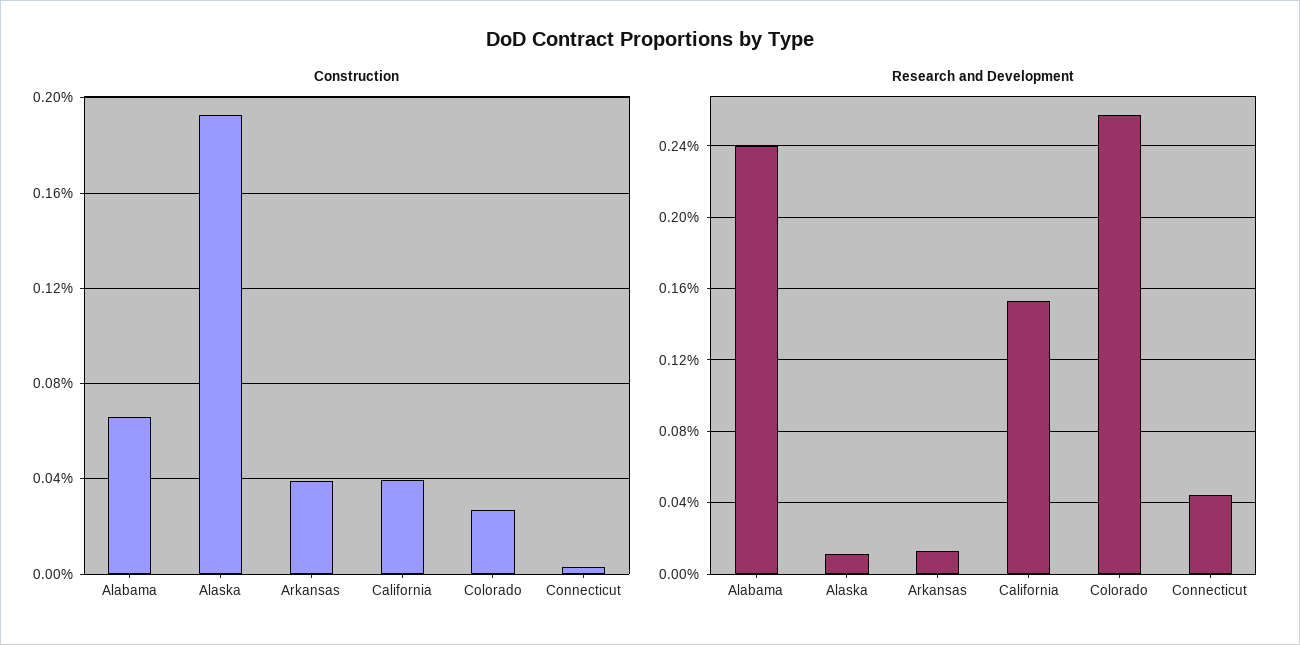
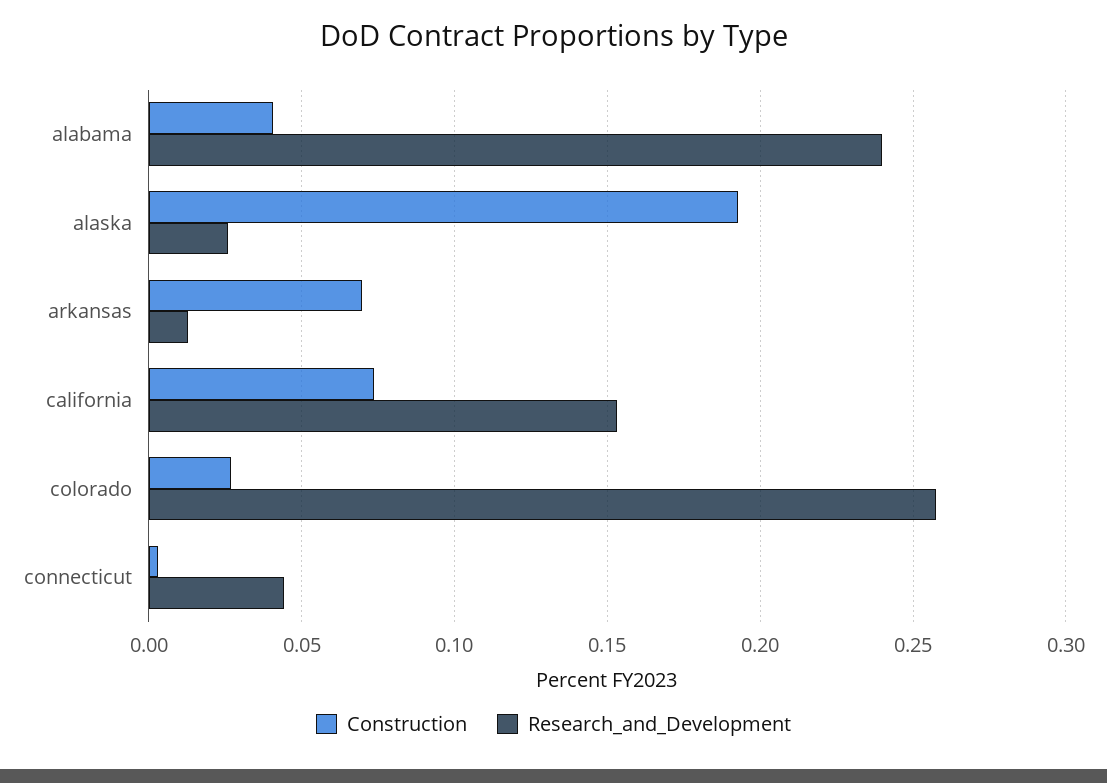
Construction, Alabama: 0.065 -> 0.04
Construction, Arkansas: 0.04 -> 0.07
Construction, California: 0.04 -> 0.075
Research and Development, Alaska: 0.01 -> 0.025

